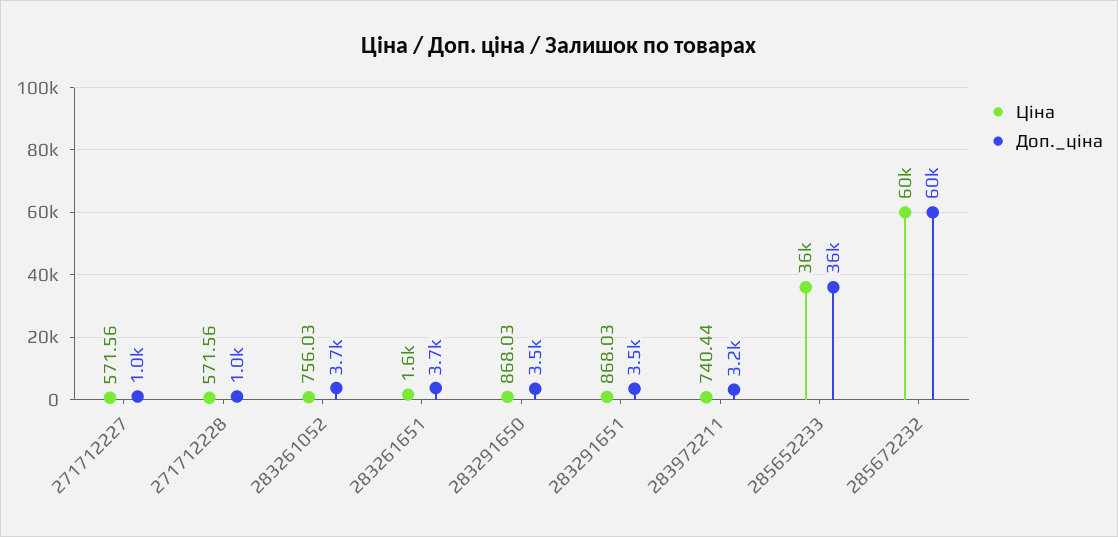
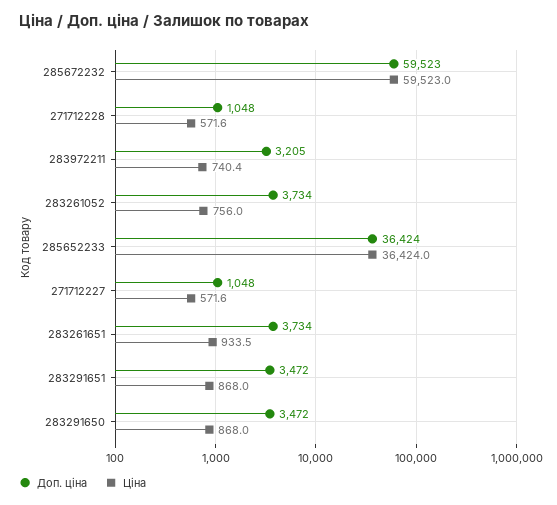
Ціна, 283261651: 1600 -> 933.5

